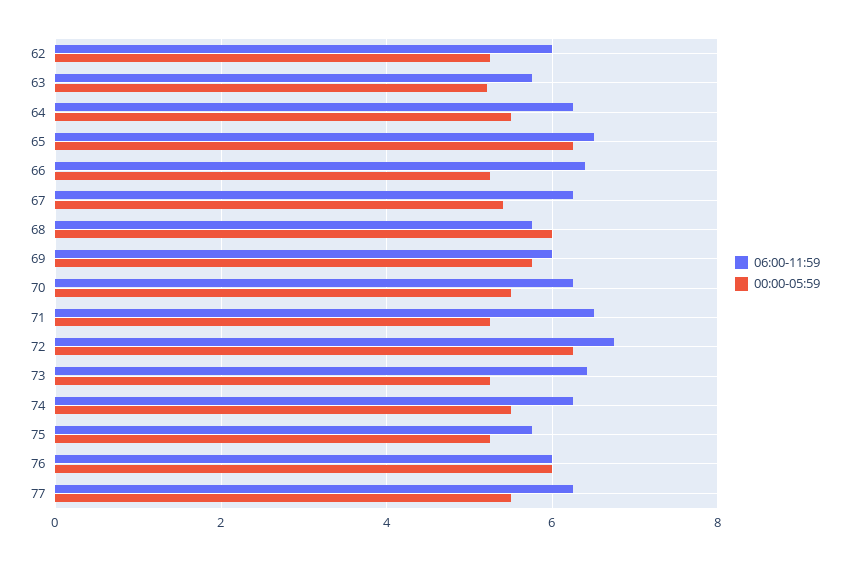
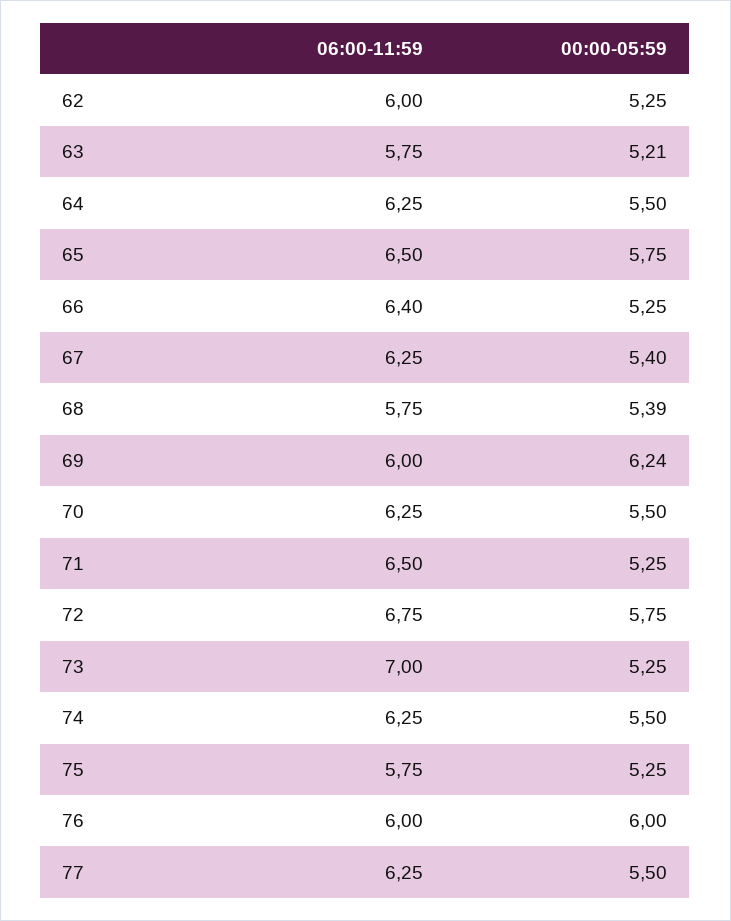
00:00-05:59, 65: 6.2 -> 5.75
00:00-05:59, 68: 6 -> 5.39
00:00-05:59, 69: 5.8 -> 6.24
00:00-05:59, 72: 6.2 -> 5.75
06:00-11:59, 73: 6.4 -> 7

